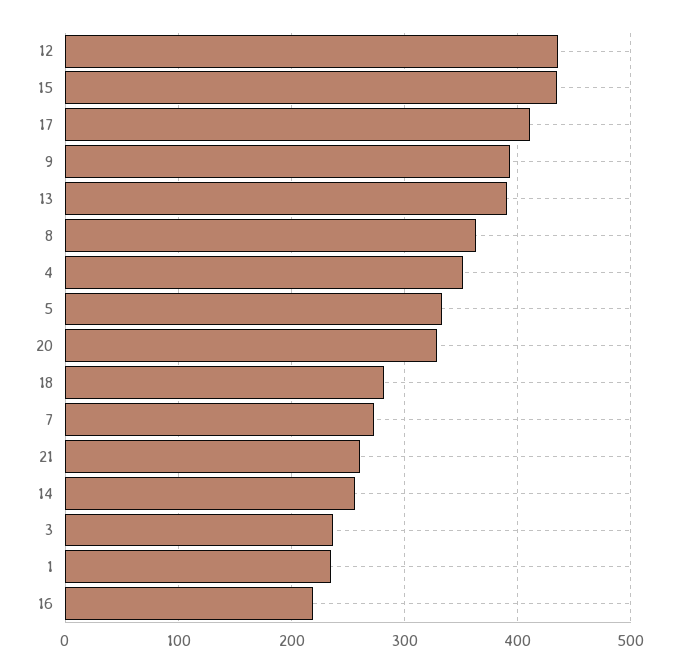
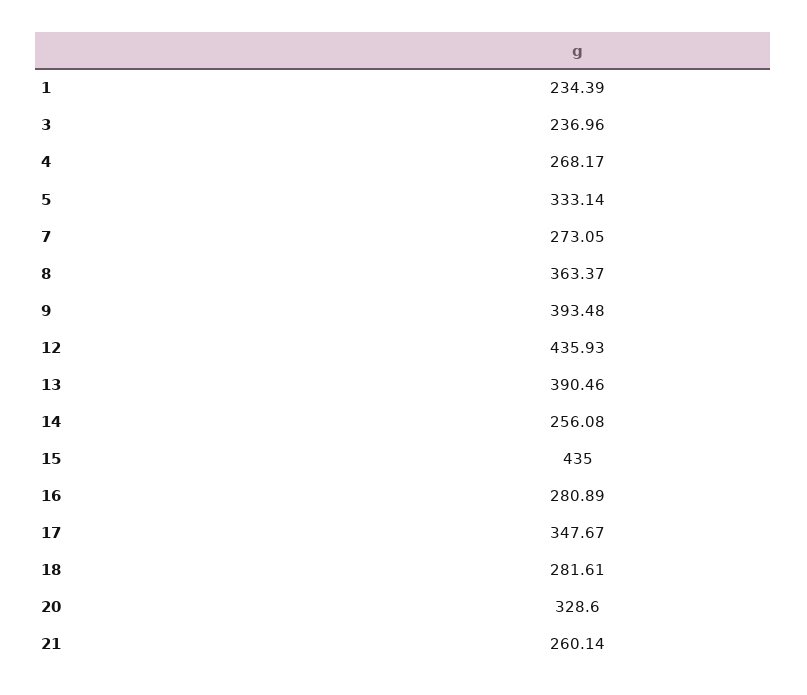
17: 410 -> 347.67
4: 350 -> 268.17
16: 220 -> 280.89

